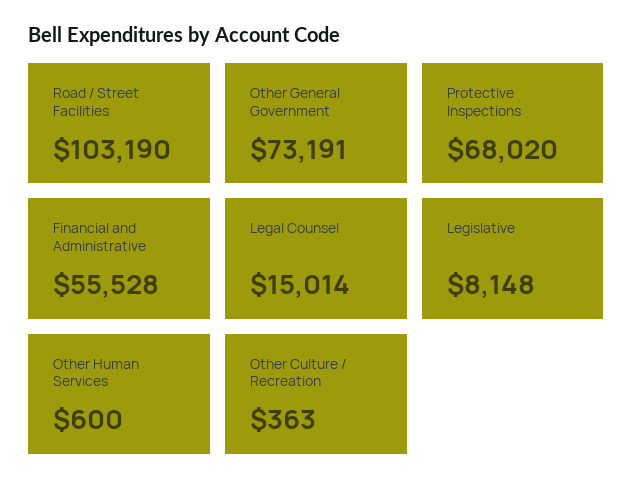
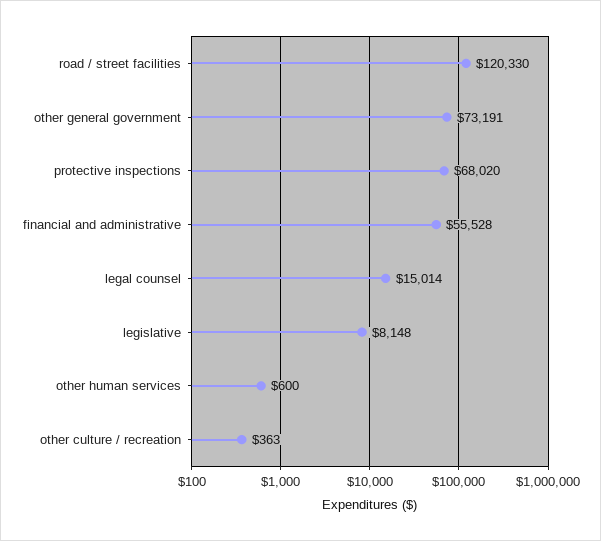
Road / Street Facilities: 103190 -> 120330

